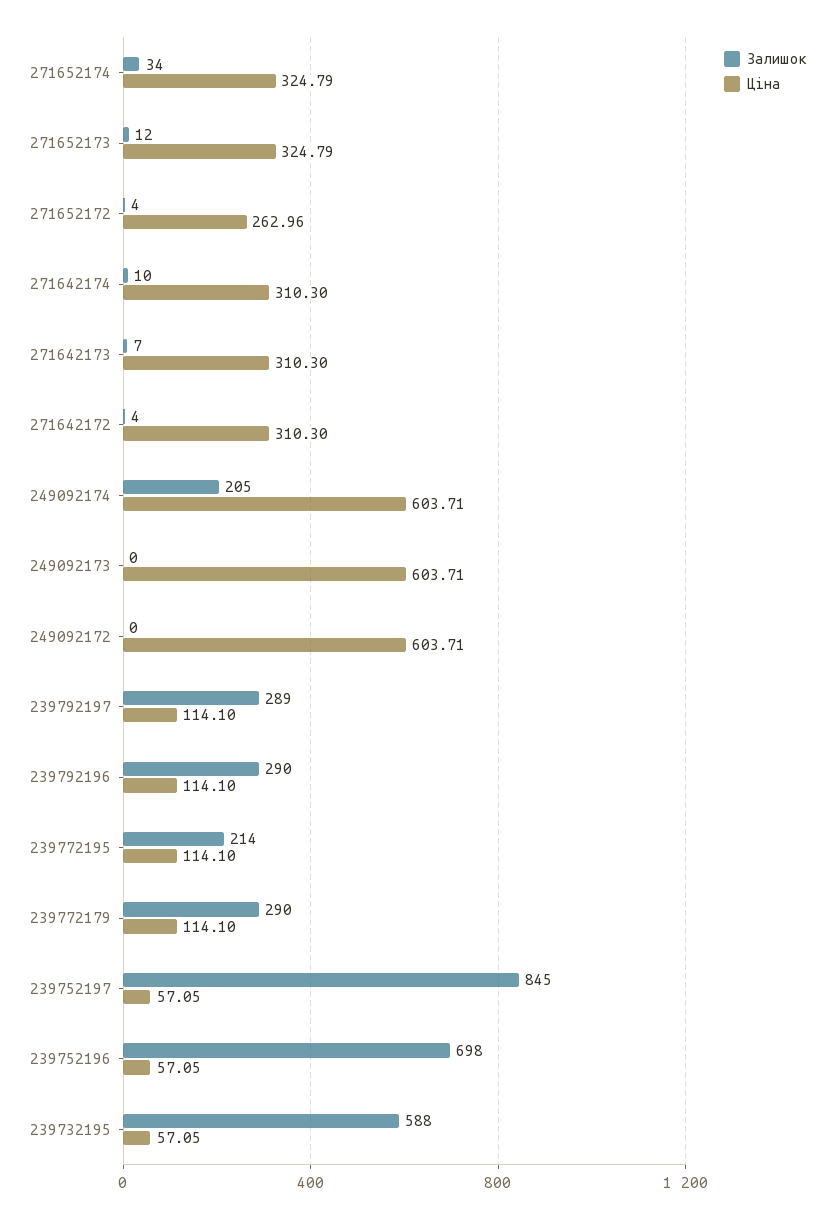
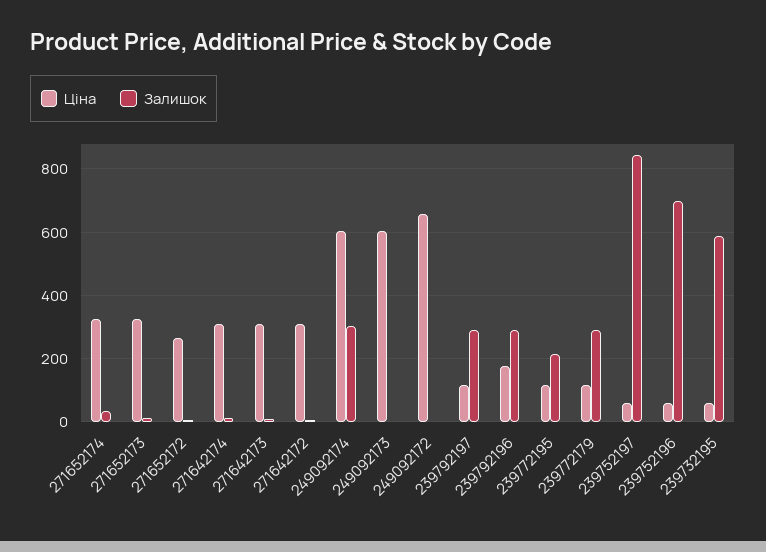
Залишок, 249092174: 205 -> 300
Ціна, 249092172: 603.71 -> 660
Ціна, 239792196: 114.1 -> 180

